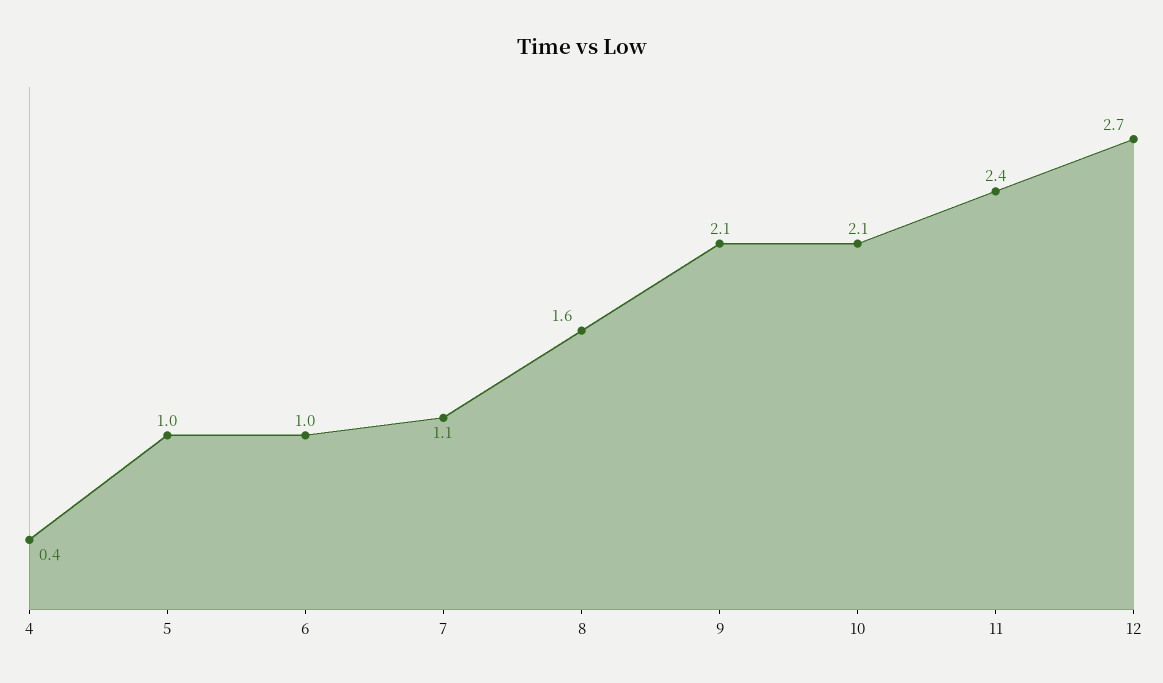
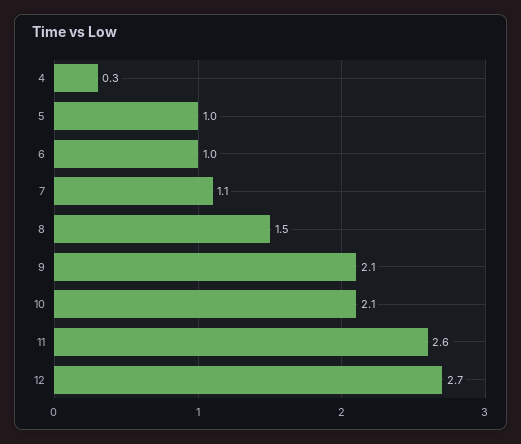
4: 0.4 -> 0.3
8: 1.6 -> 1.5
11: 2.4 -> 2.6

